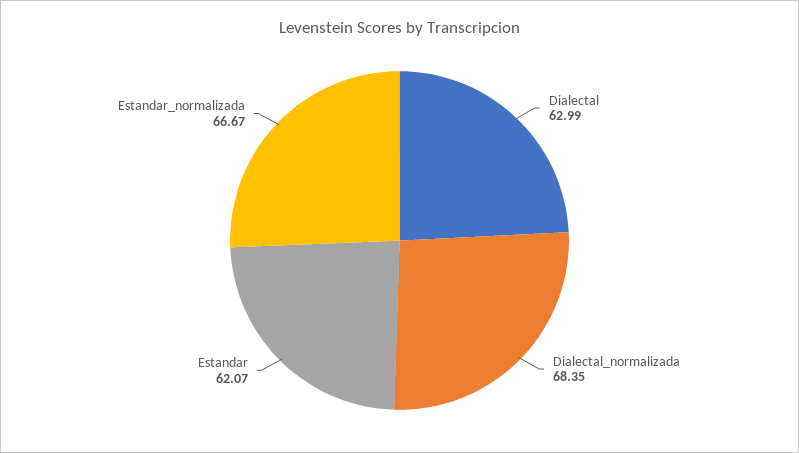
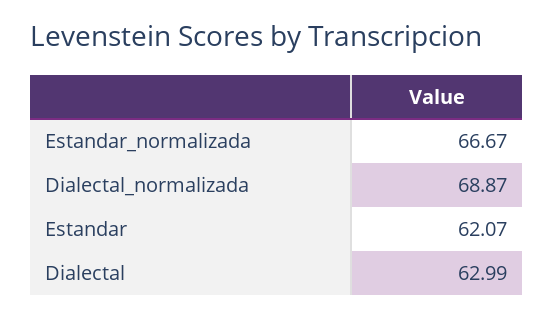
Dialectal_normalizada: 68.35 -> 68.87

